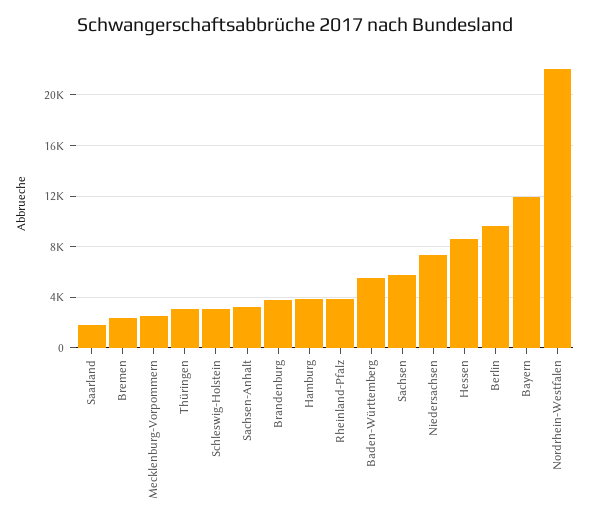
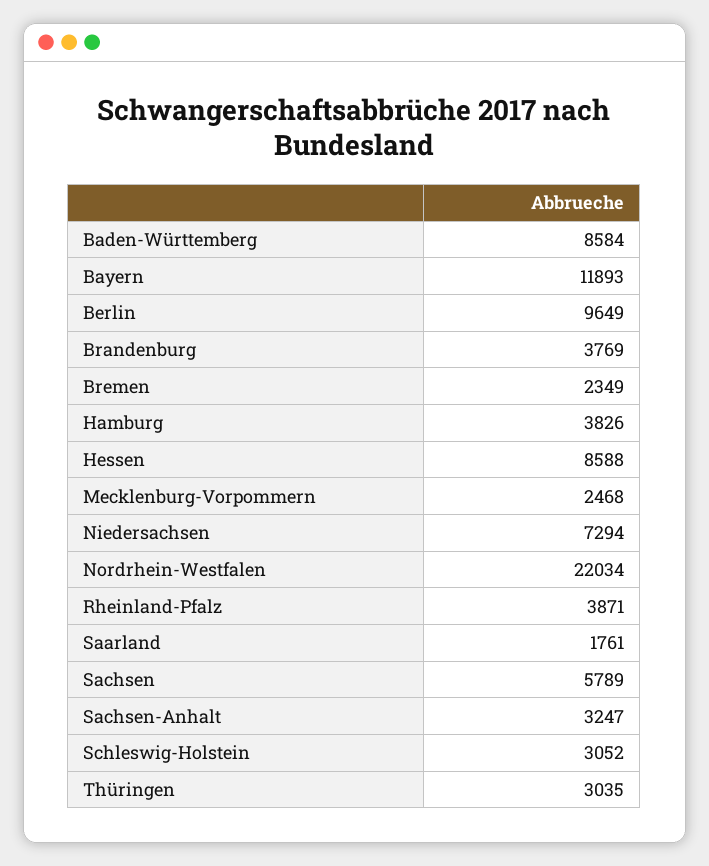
Baden-Württemberg: 5500 -> 8584

